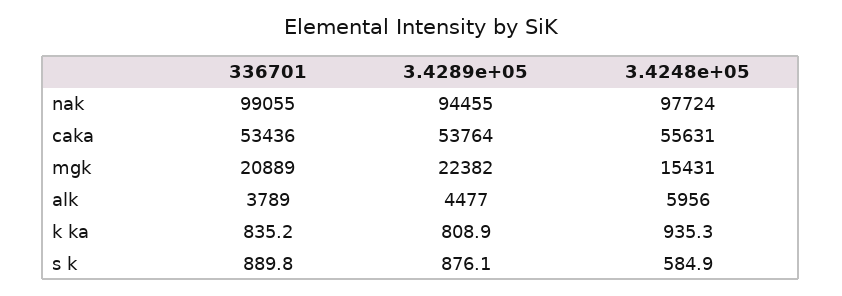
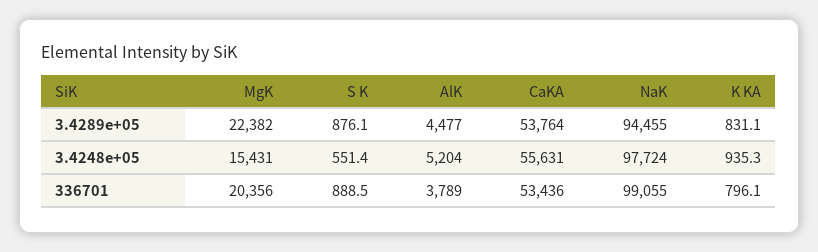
336701, mgk: 20889 -> 20356
3.4248e+05, alk: 5956 -> 5204
336701, k ka: 835.2 -> 796.1
3.4289e+05, k ka: 808.9 -> 831.1
336701, s k: 889.8 -> 888.5
3.4248e+05, s k: 584.9 -> 551.4

